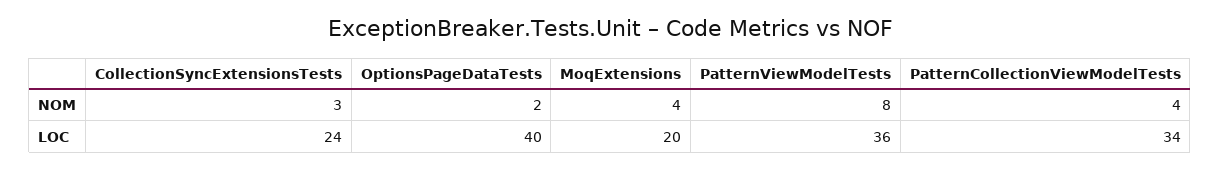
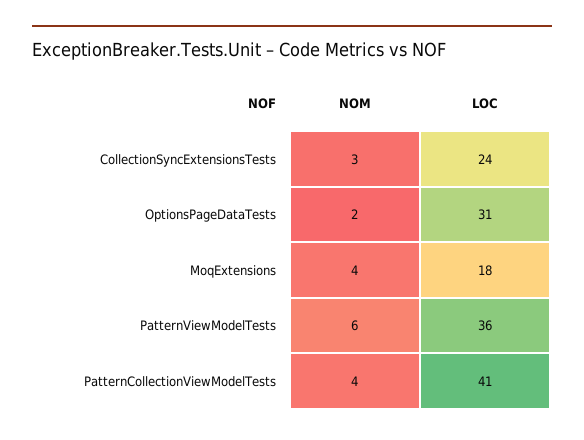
PatternViewModelTests, NOM: 8 -> 6
OptionsPageDataTests, LOC: 40 -> 31
MoqExtensions, LOC: 20 -> 18
PatternCollectionViewModelTests, LOC: 34 -> 41

